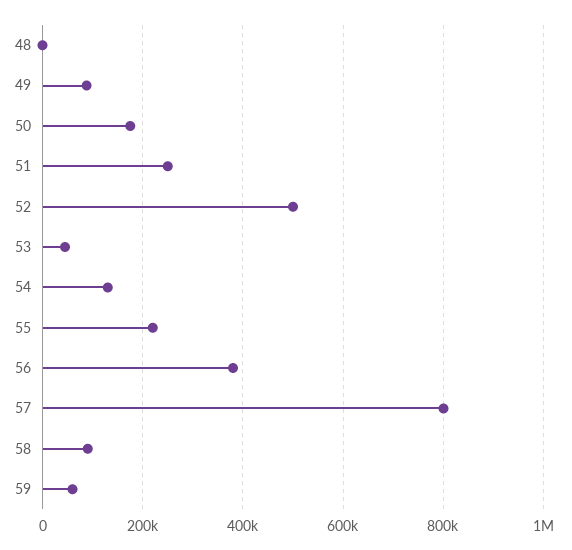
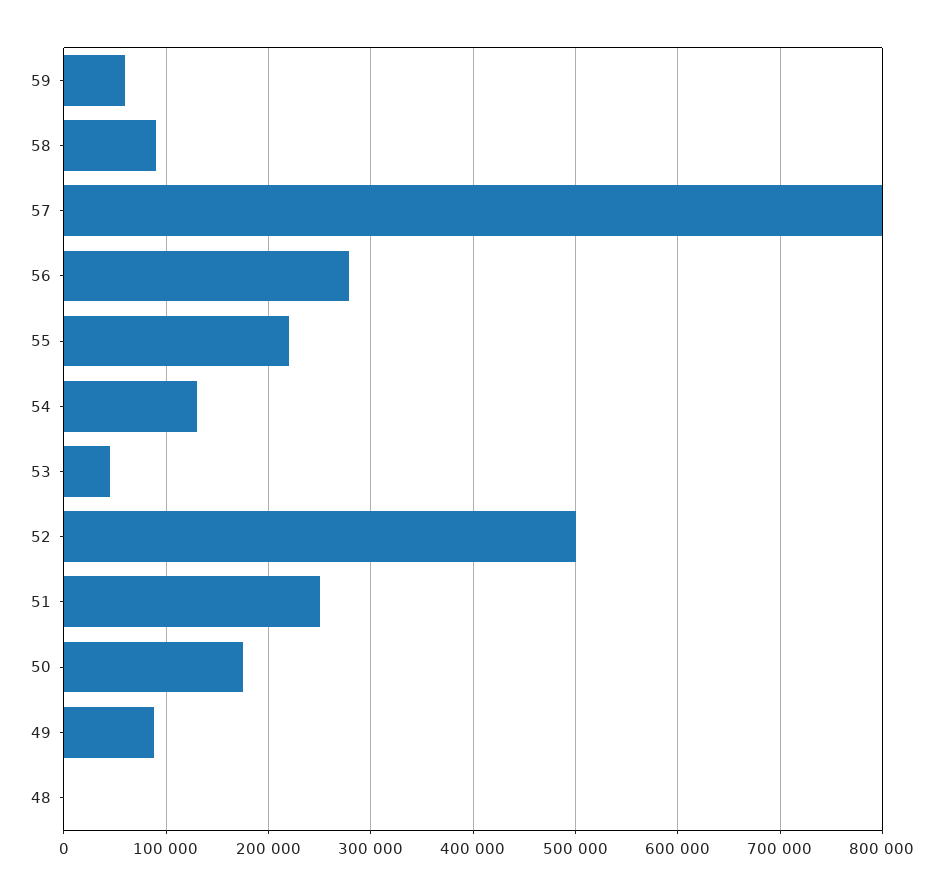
56: 380000 -> 280000

